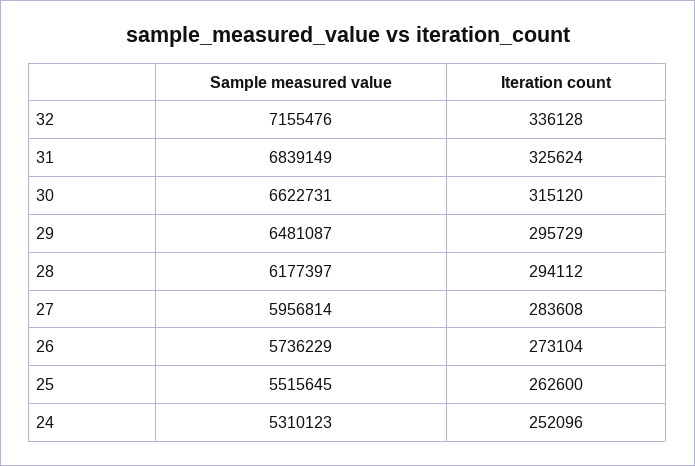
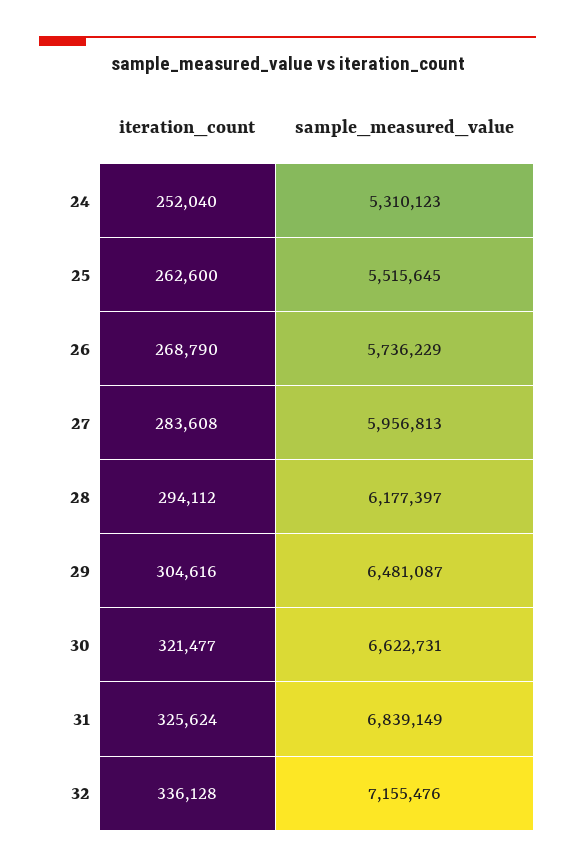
Iteration count, 30: 315120 -> 321477
Iteration count, 29: 295729 -> 304616
Sample measured value, 27: 5956814 -> 5956813
Iteration count, 26: 273104 -> 268790
Iteration count, 24: 252096 -> 252040

